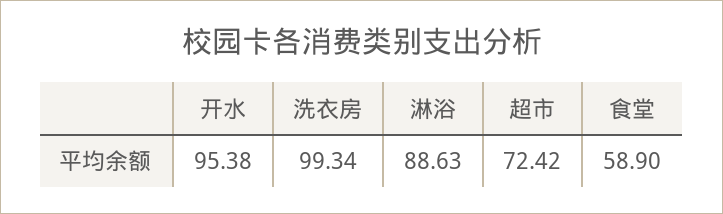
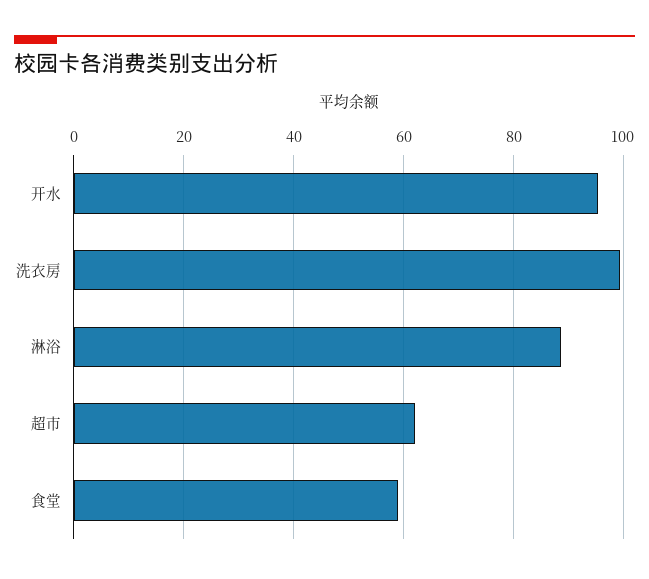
超市: 72.42 -> 62

